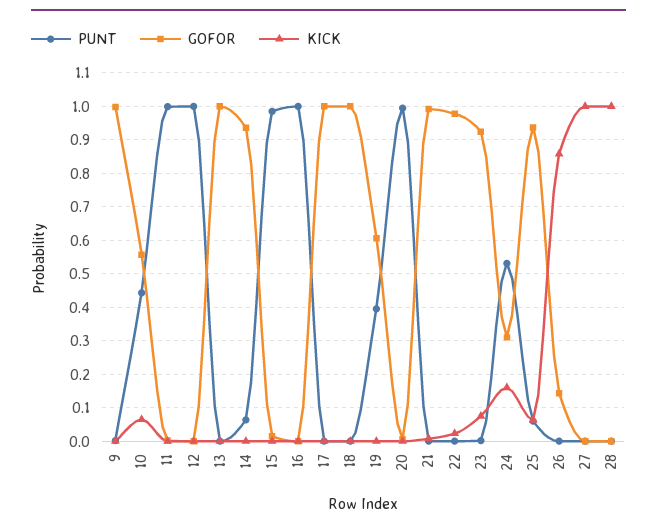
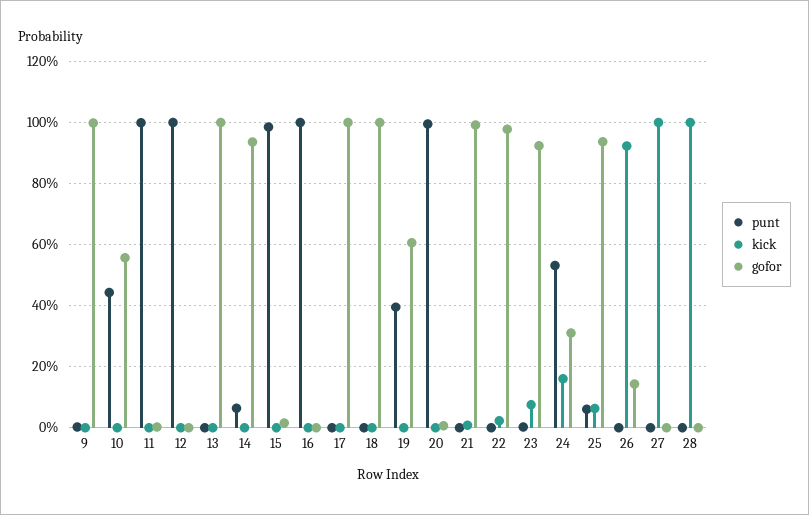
KICK, 10: 0.06 -> 0
KICK, 26: 0.86 -> 0.92

